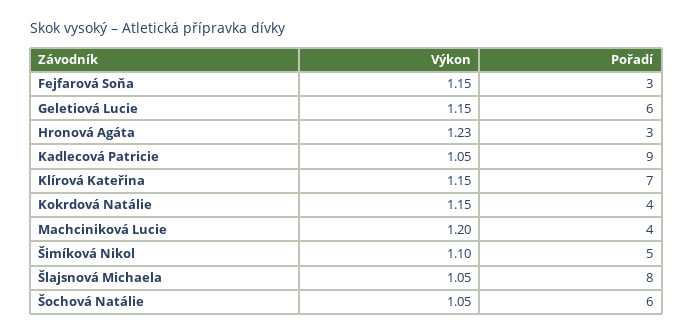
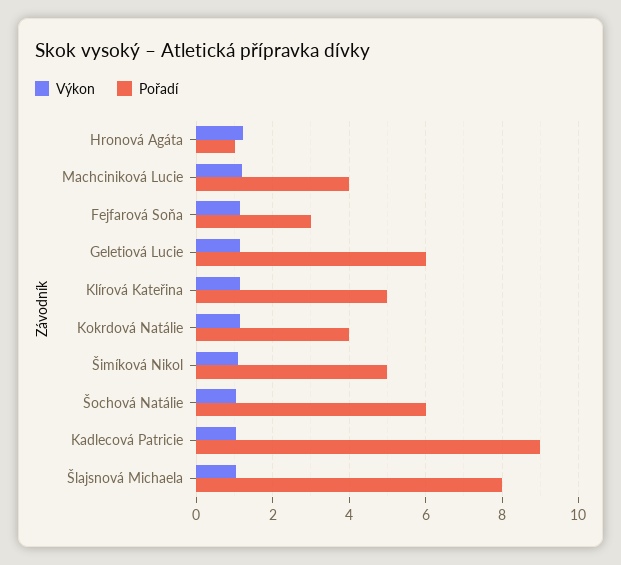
Pořadí, Hronová Agáta: 3 -> 1
Pořadí, Klírová Kateřina: 7 -> 5

